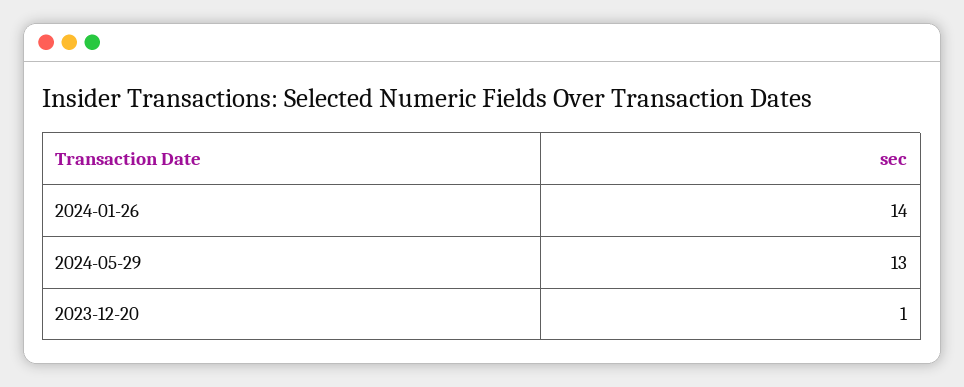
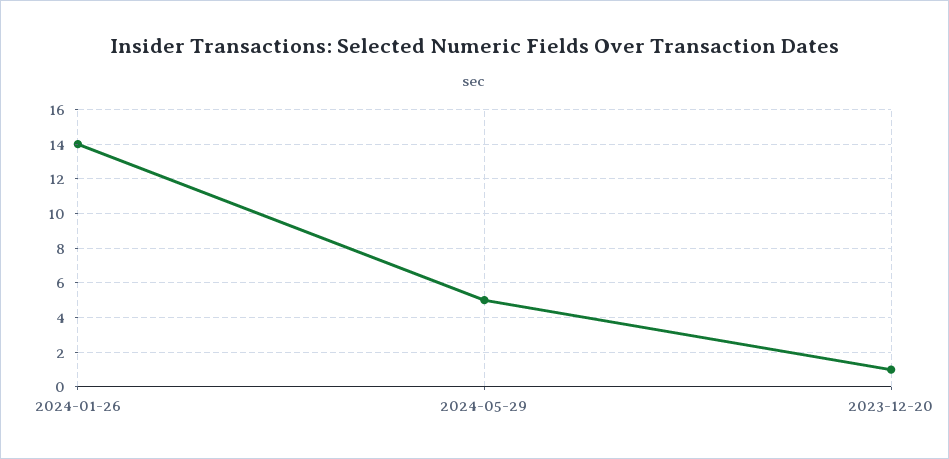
2024-05-29: 13 -> 5

